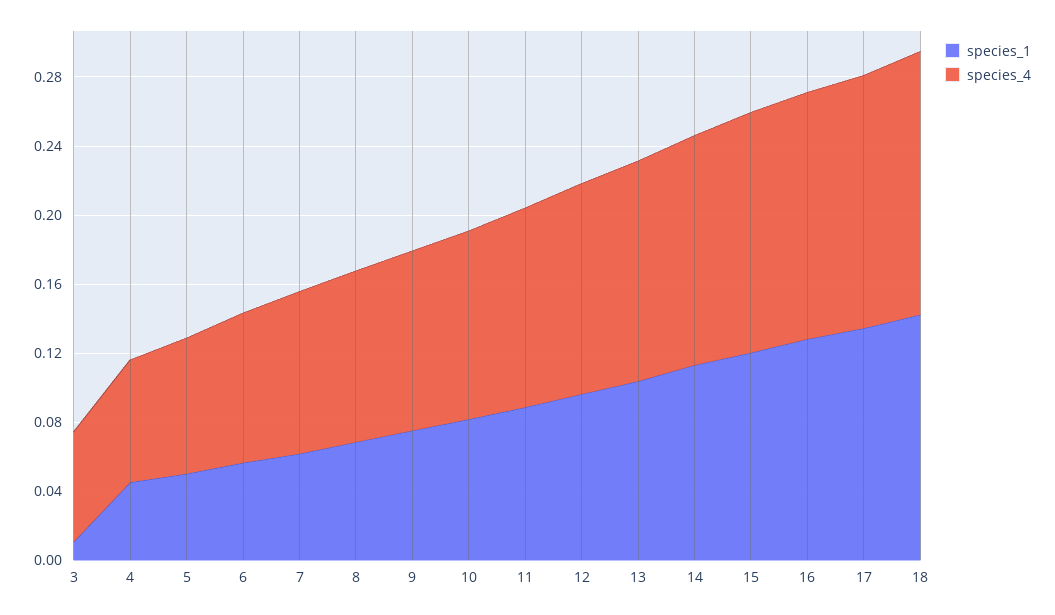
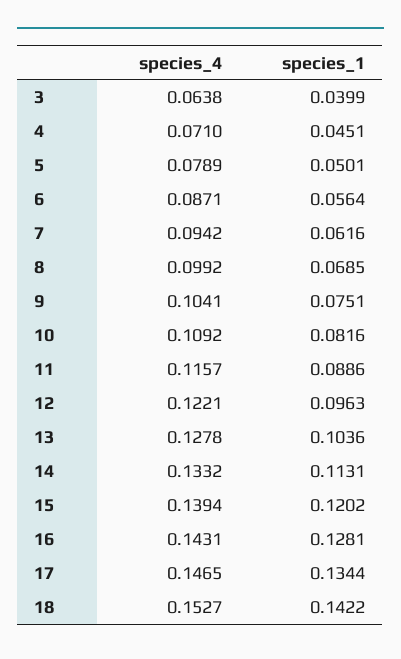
species_1, 3: 0.01 -> 0.0399

